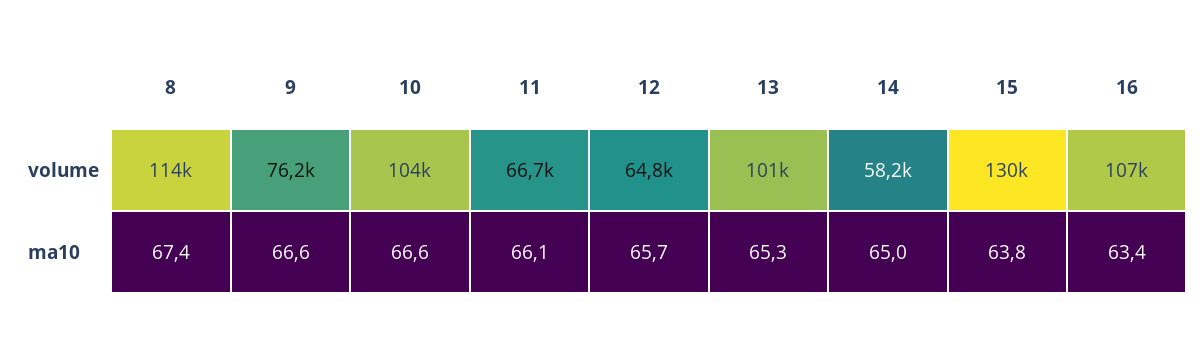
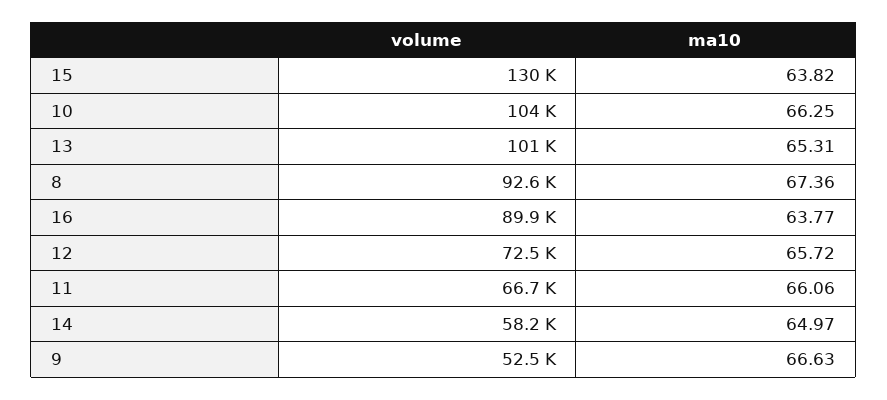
8, volume: 114000 -> 92600
9, volume: 76200 -> 52500
12, volume: 64800 -> 72500
16, volume: 107000 -> 89900
10, ma10: 66.6 -> 66.25
16, ma10: 63.4 -> 63.77

